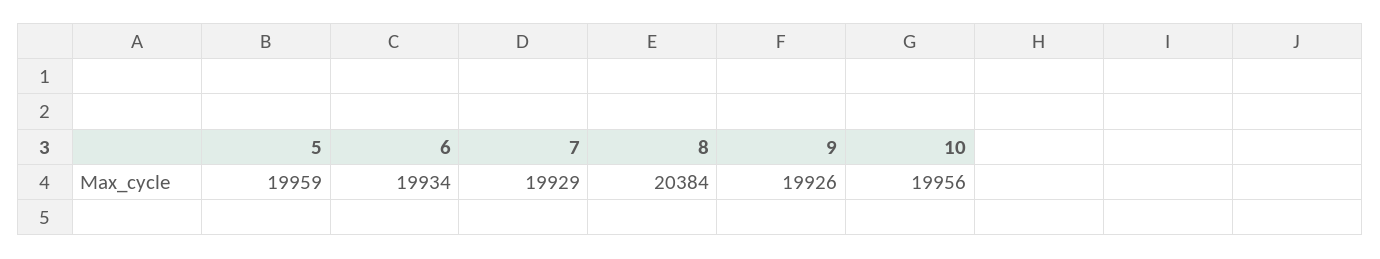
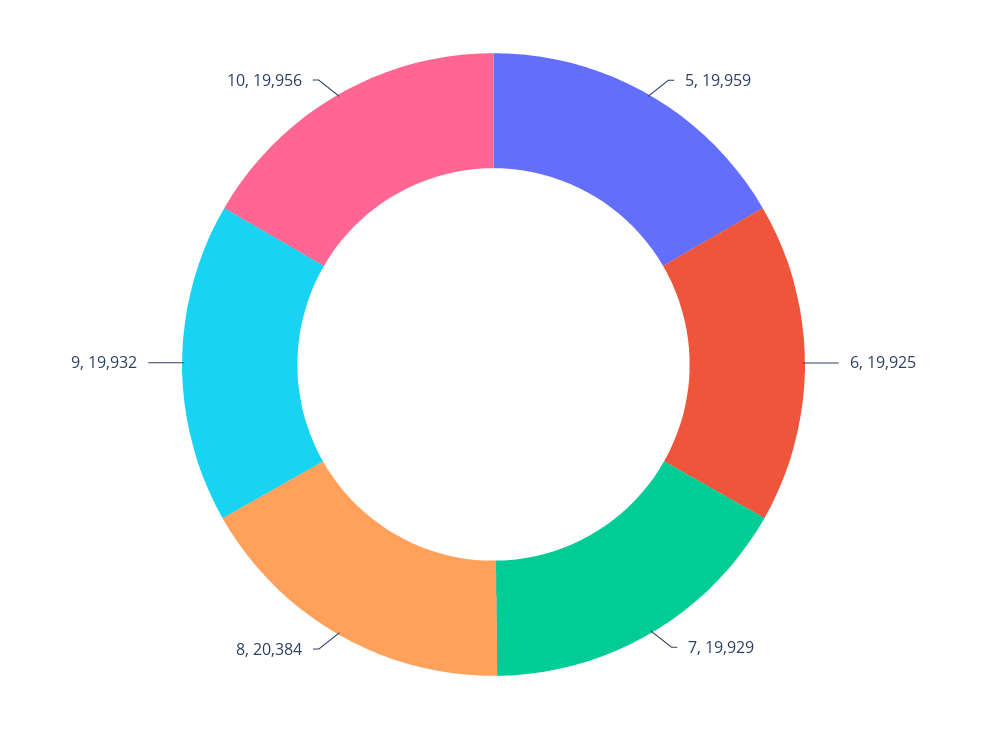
6: 19934 -> 19925
9: 19926 -> 19932

